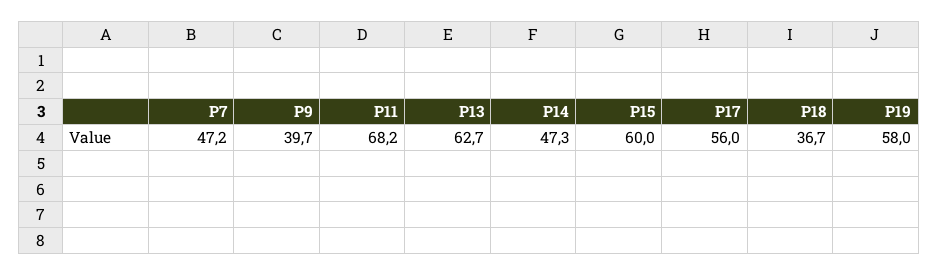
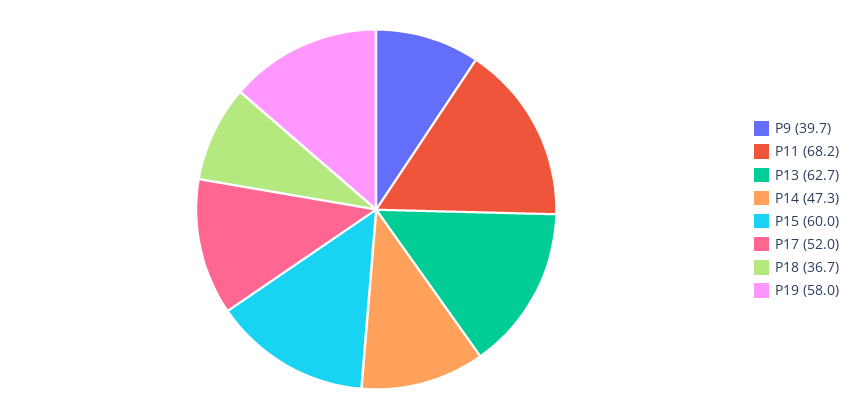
P7: 47.2 -> none
P17: 56 -> 52

